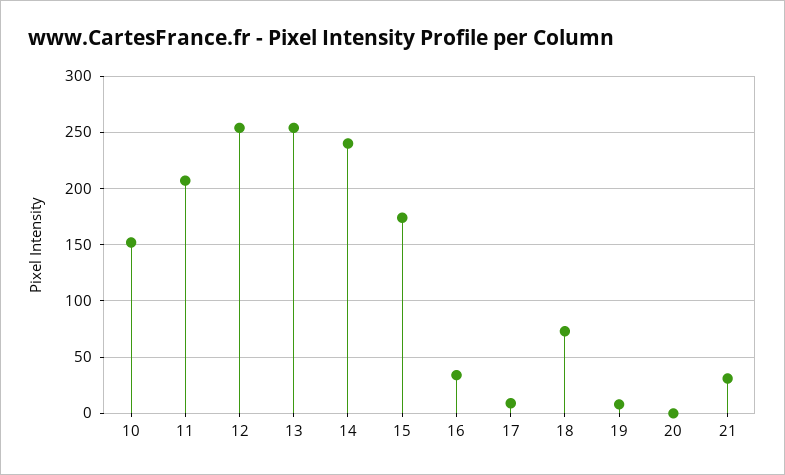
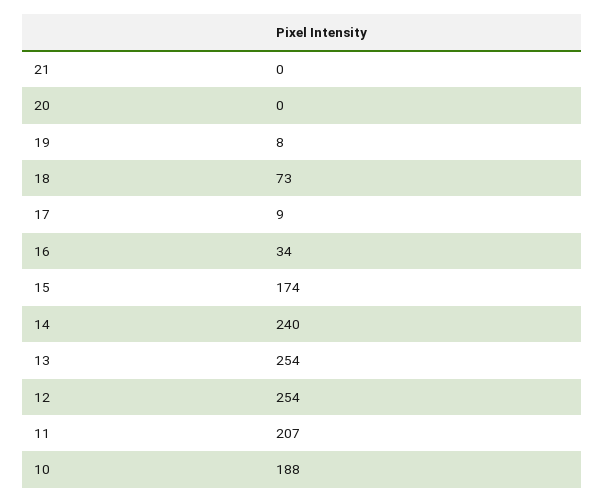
10: 150 -> 188
21: 30 -> 0

